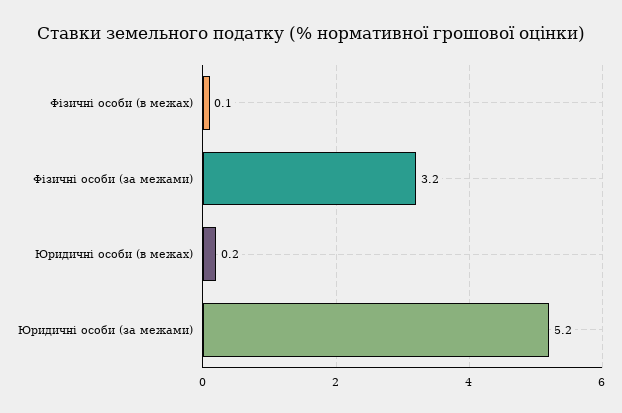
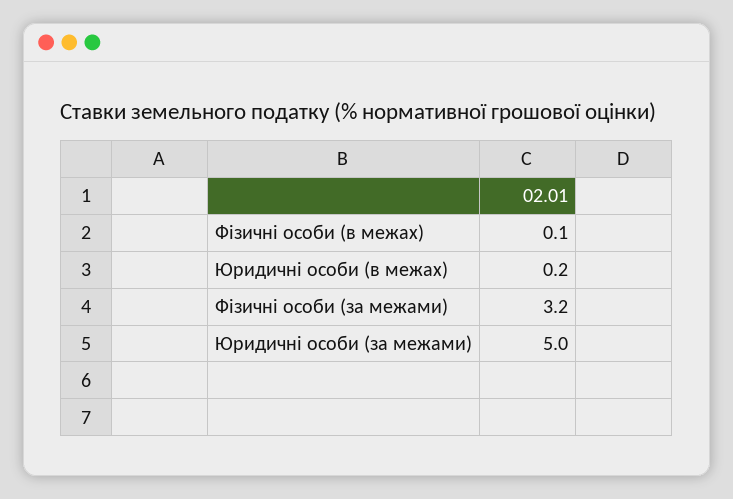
Юридичні особи (за межами): 5.2 -> 5

